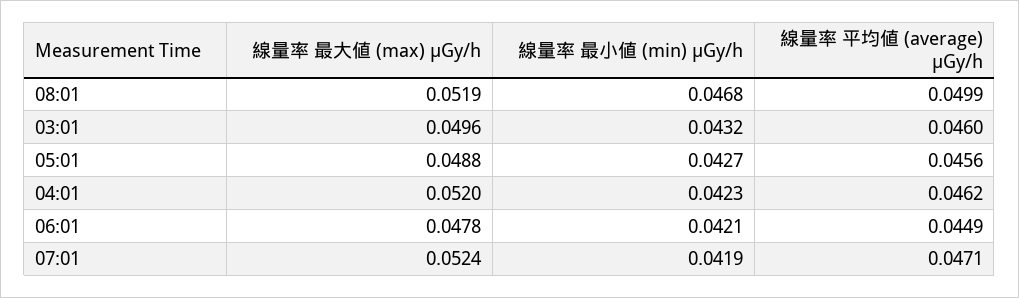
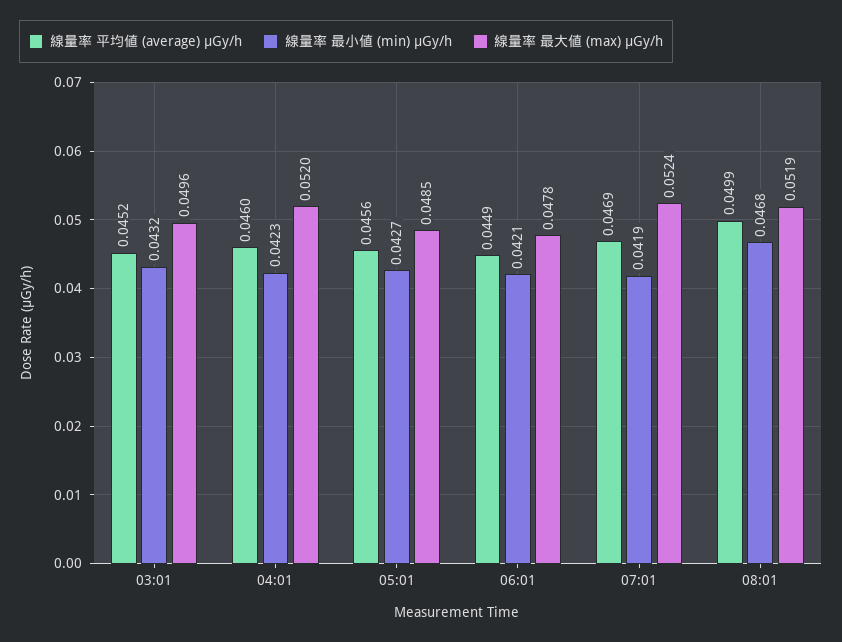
線量率 平均値 (average) μGy/h, 03:01: 0.046 -> 0.0452
線量率 最大値 (max) μGy/h, 05:01: 0.0488 -> 0.0485
線量率 平均値 (average) μGy/h, 04:01: 0.0462 -> 0.046
線量率 平均値 (average) μGy/h, 07:01: 0.0471 -> 0.0469

